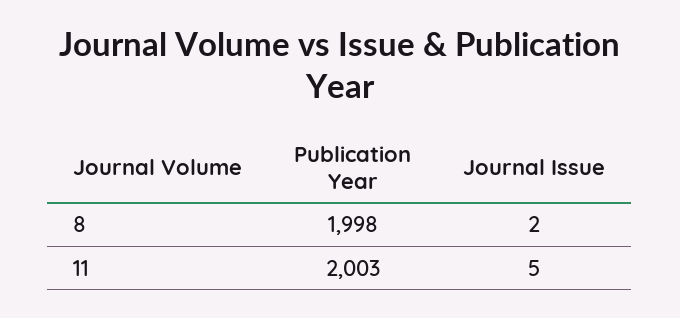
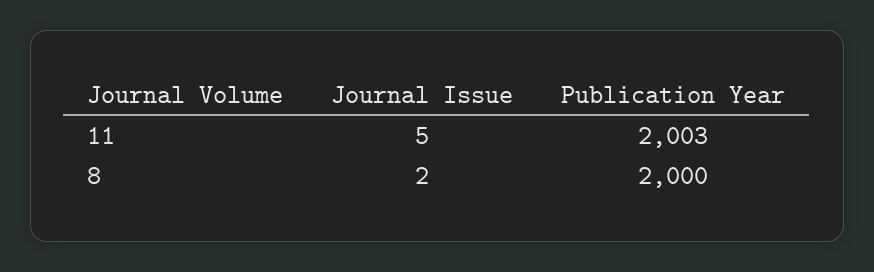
Publication Year, 8: 1998 -> 2000

